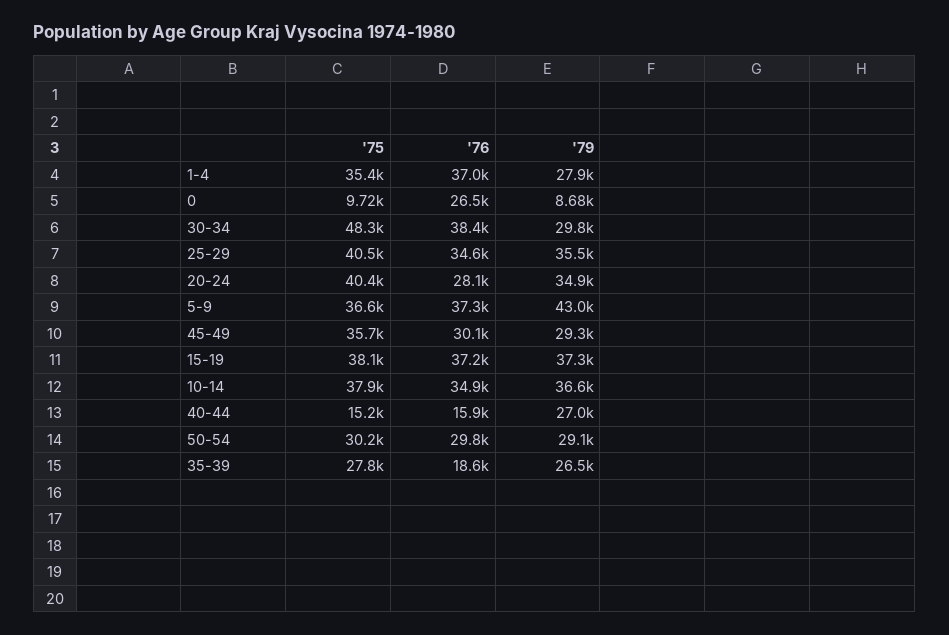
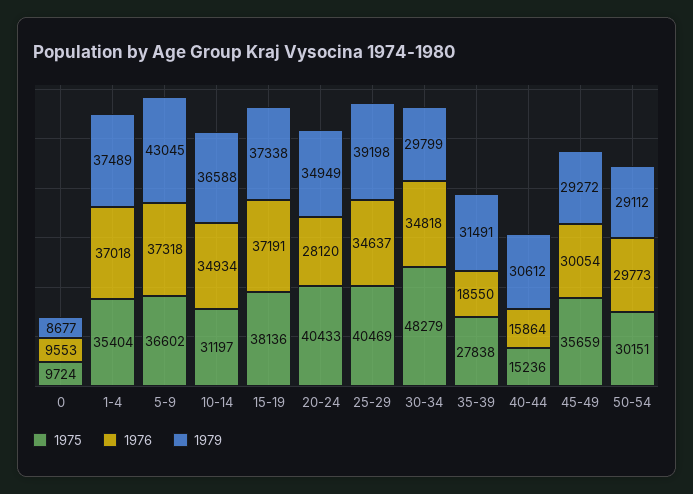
'79, 1-4: 27900 -> 37489
'76, 0: 26500 -> 9553
'76, 30-34: 38400 -> 34818
'79, 25-29: 35500 -> 39198
'75, 10-14: 37900 -> 31197
'79, 40-44: 27000 -> 30612
'79, 35-39: 26500 -> 31491

